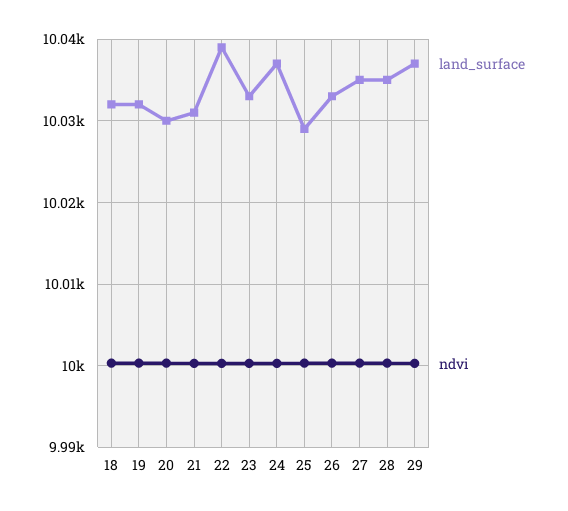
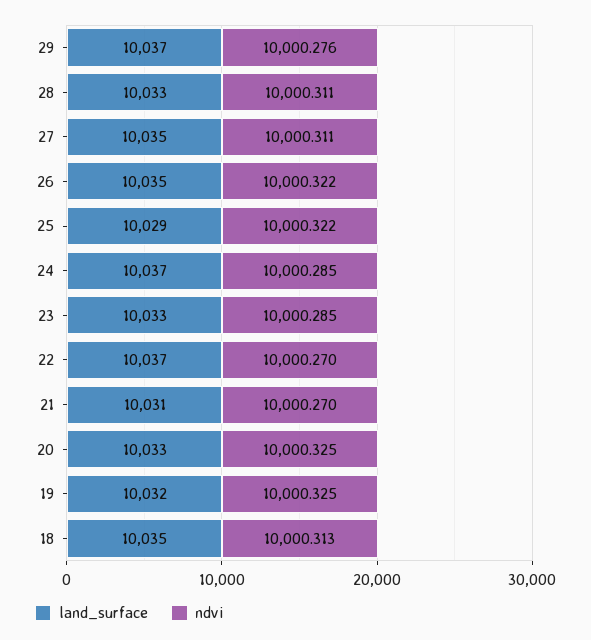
land_surface, 18: 10032 -> 10035
land_surface, 20: 10030 -> 10033
land_surface, 22: 10039 -> 10037
land_surface, 26: 10033 -> 10035
land_surface, 28: 10035 -> 10033

